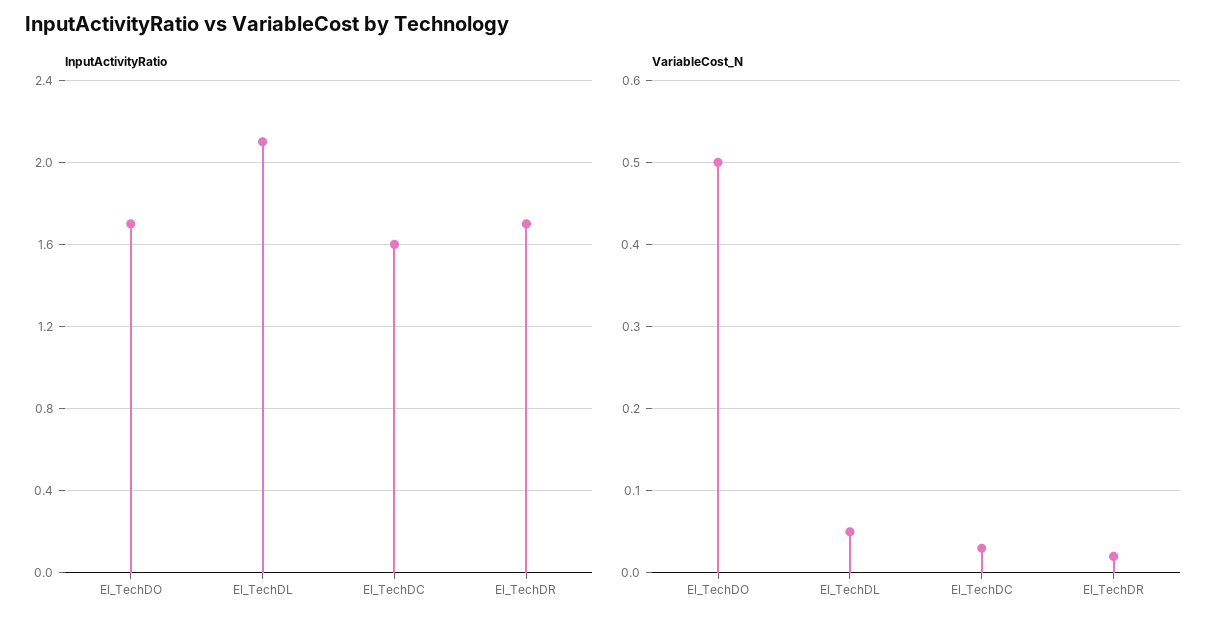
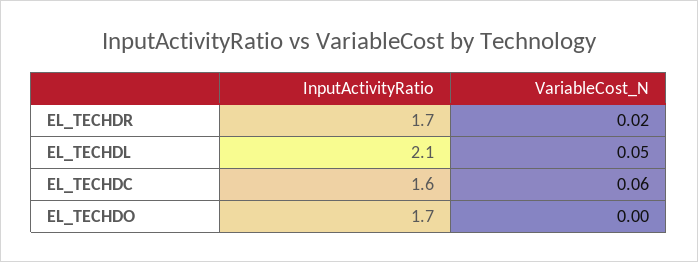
VariableCost_N, El_TechDO: 0.5 -> 0
VariableCost_N, El_TechDC: 0.03 -> 0.06

